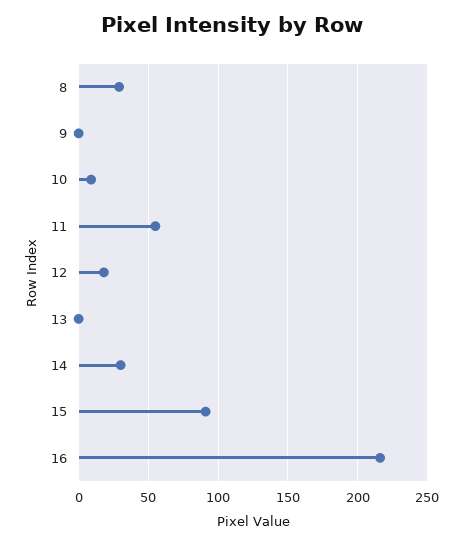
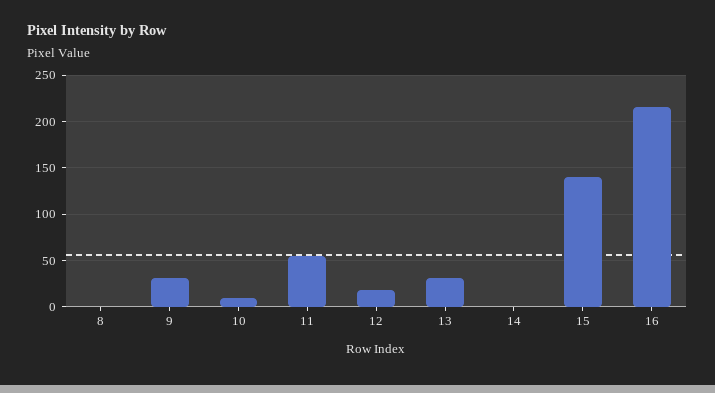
8: 30 -> 0
9: 0 -> 30
13: 0 -> 30
14: 30 -> 0
15: 90 -> 140

